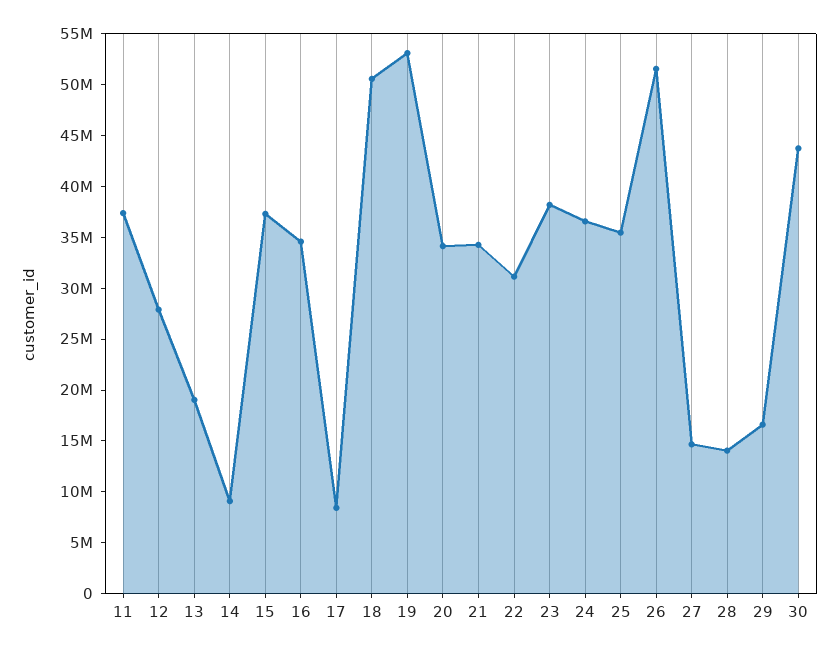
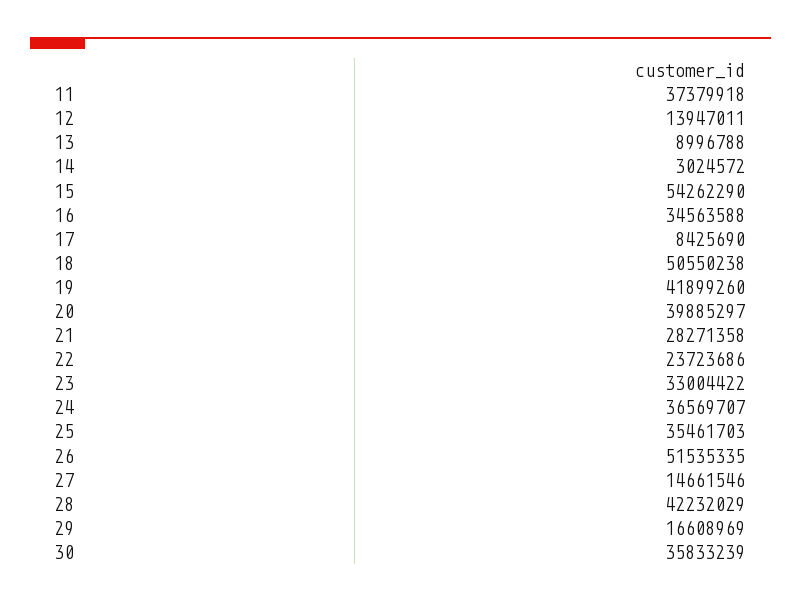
12: 28000000 -> 13947011
13: 19000000 -> 8996788
14: 9000000 -> 3024572
15: 37000000 -> 54262290
19: 53000000 -> 41899260
20: 34000000 -> 39885297
21: 34000000 -> 28271358
22: 31000000 -> 23723686
23: 38000000 -> 33004422
28: 14000000 -> 42232029
30: 44000000 -> 35833239

